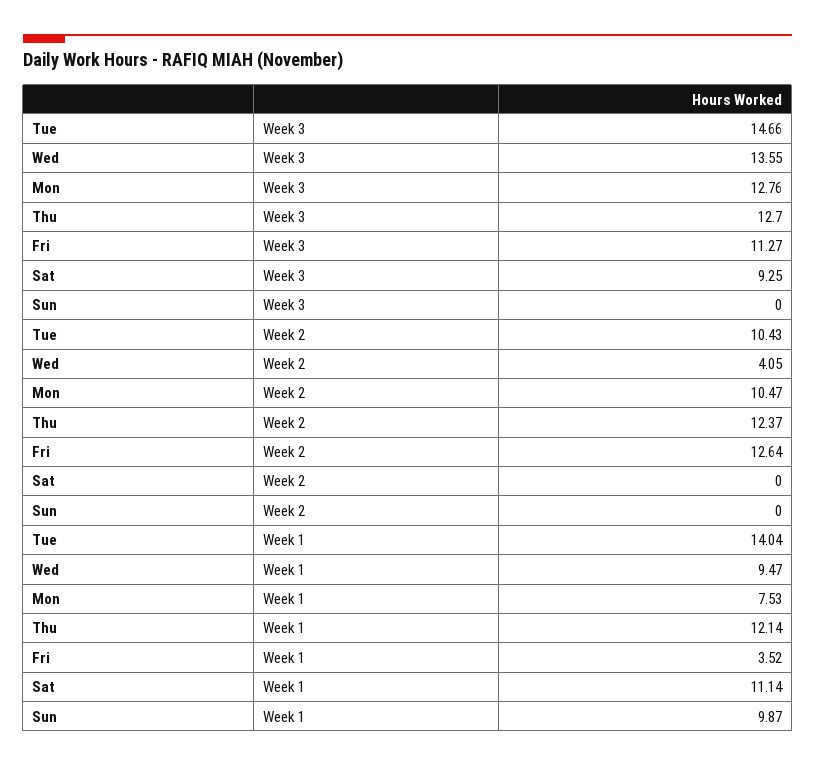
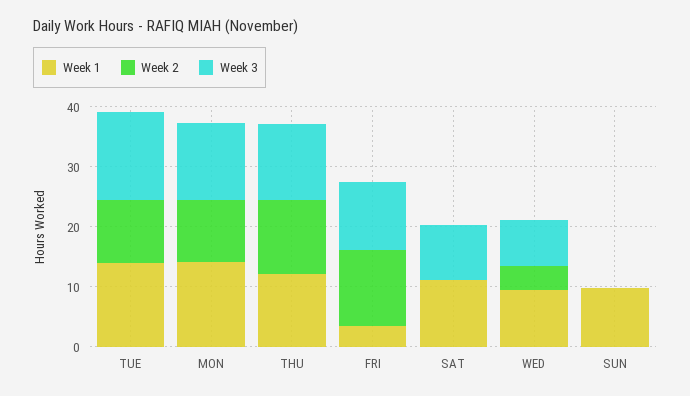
Week 3, Wed: 13.55 -> 8
Week 1, Mon: 7.53 -> 14

